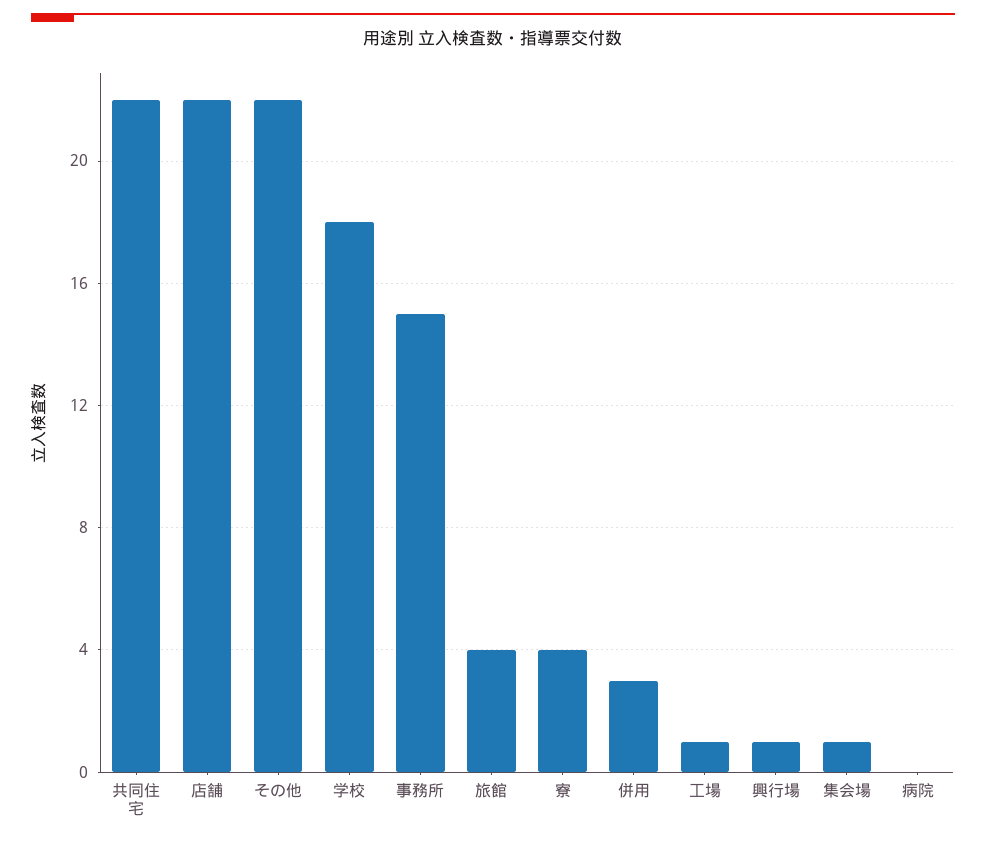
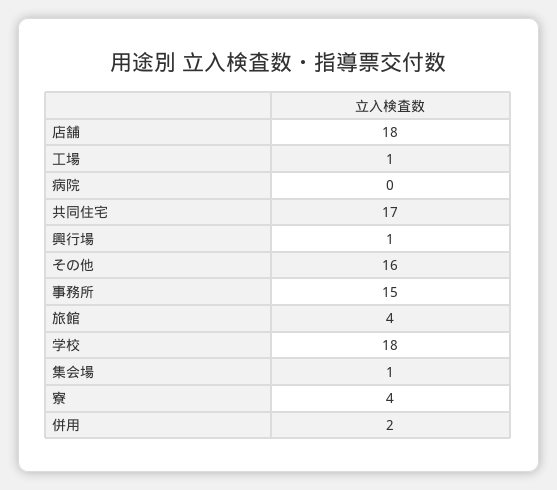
共同住宅: 22 -> 17
店舗: 22 -> 18
その他: 22 -> 16
併用: 3 -> 2

